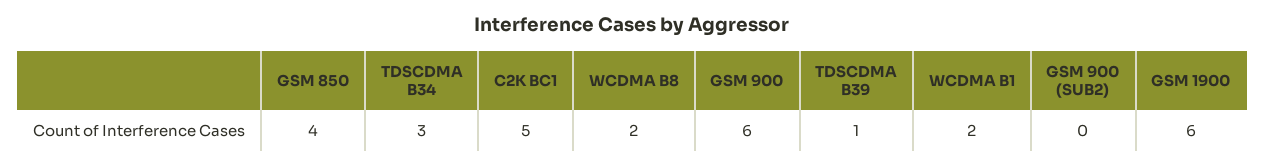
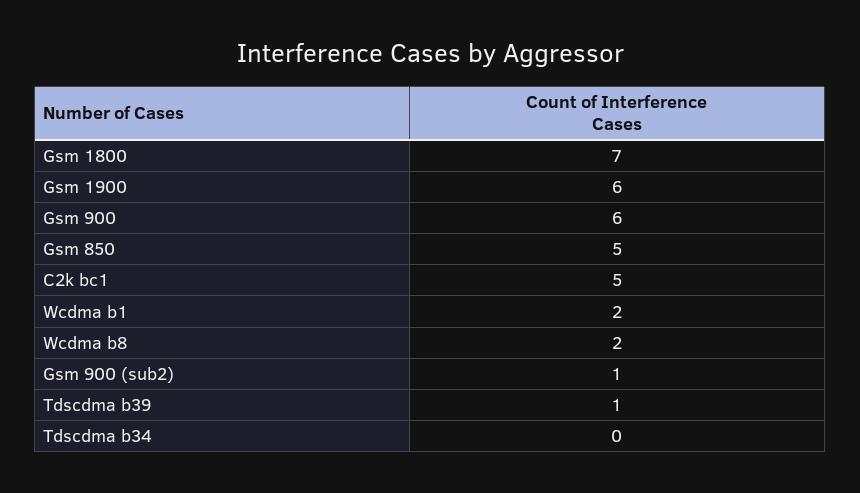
GSM 850: 4 -> 5
TDSCDMA B34: 3 -> 0
GSM 900 (SUB2): 0 -> 1
Gsm 1800: none -> 7

